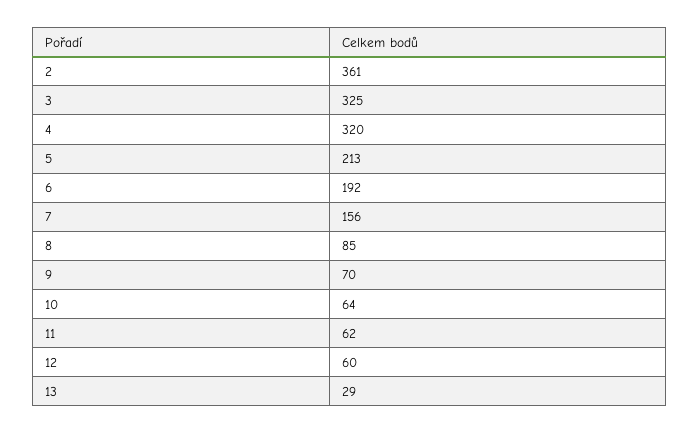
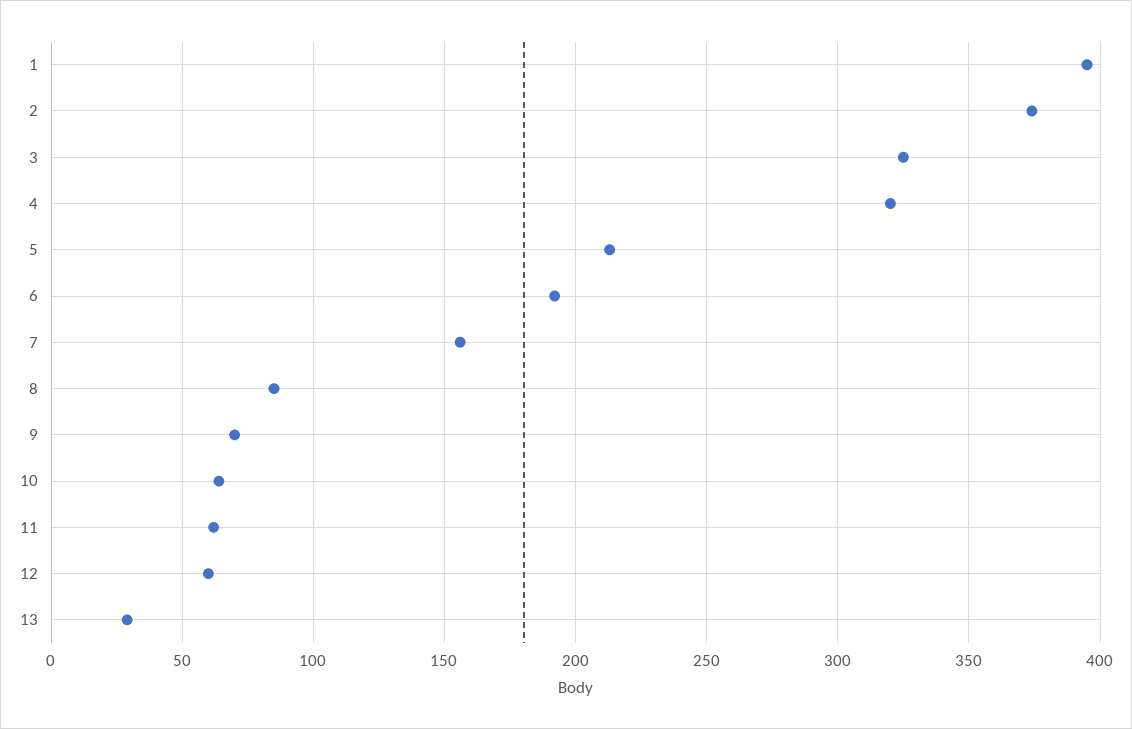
2: 361 -> 375
1: none -> 395

